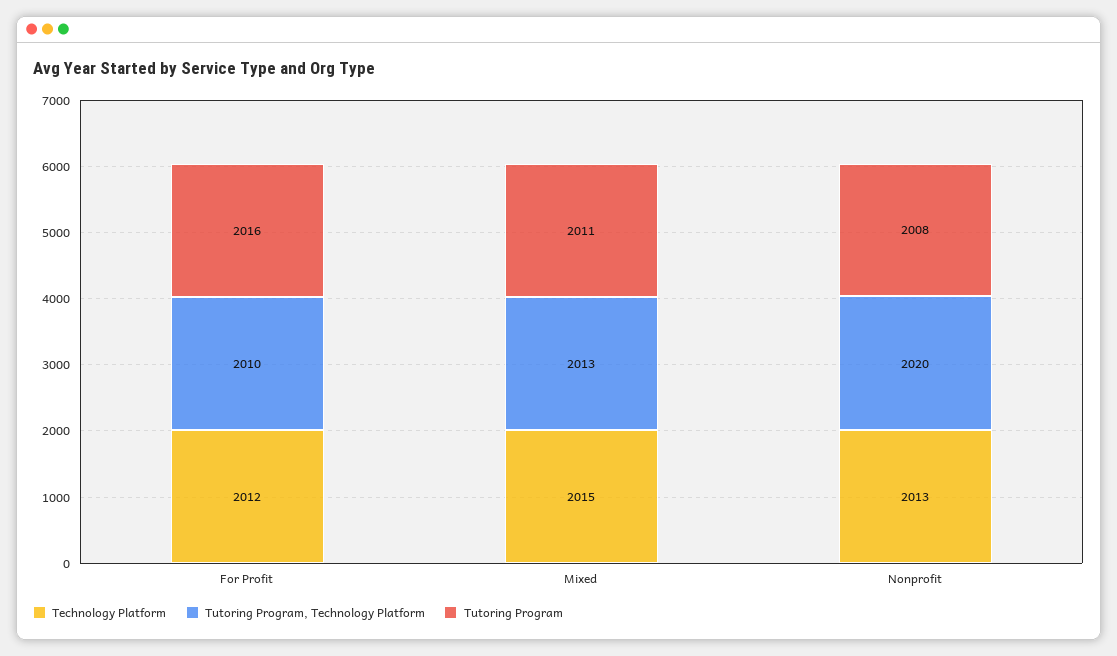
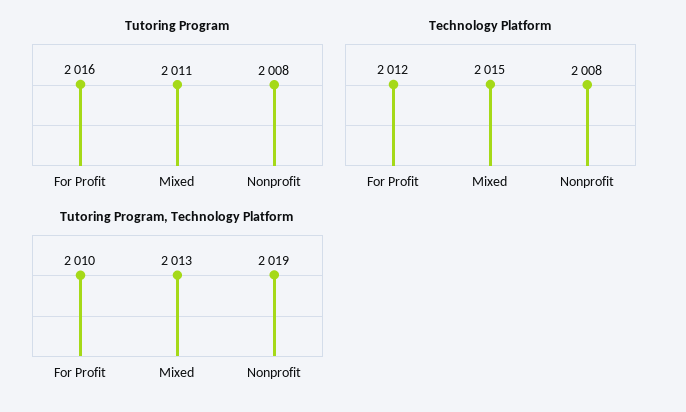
Technology Platform, Nonprofit: 2013 -> 2008
Tutoring Program, Technology Platform, Nonprofit: 2020 -> 2019

